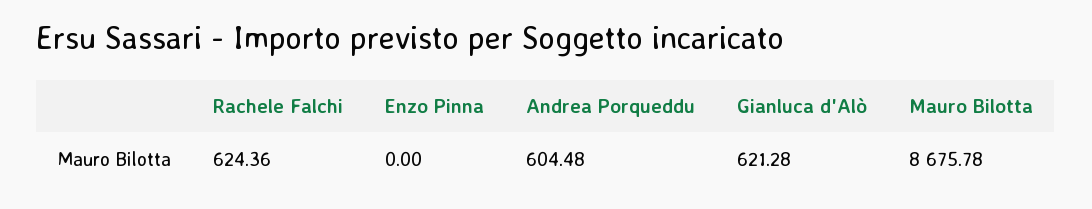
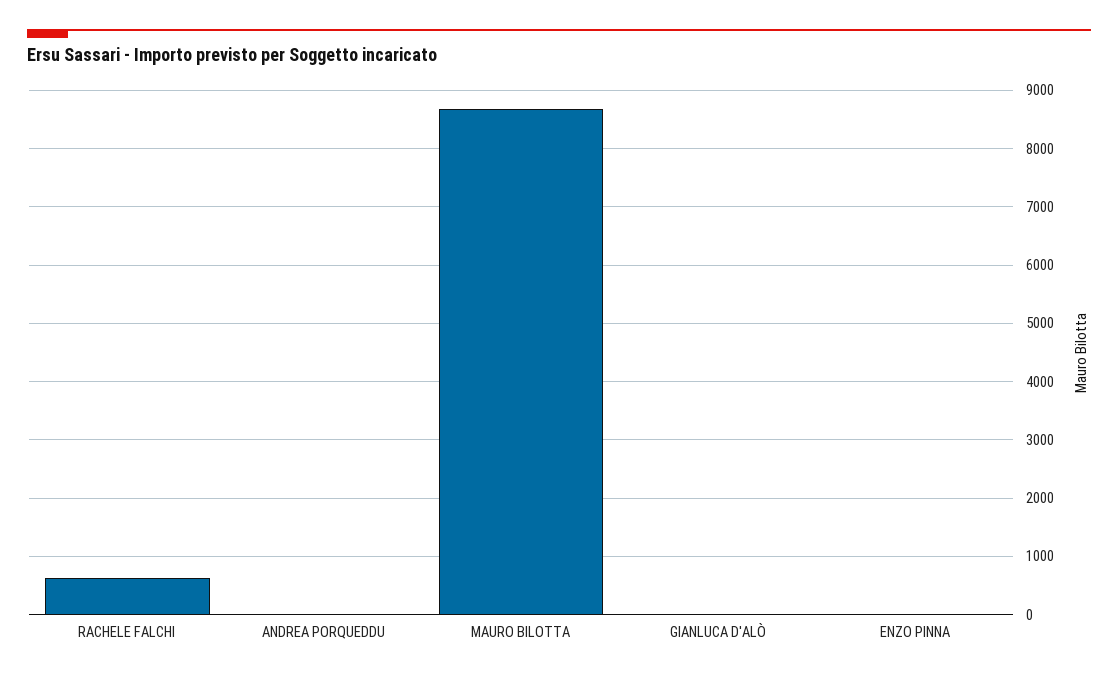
Andrea Porqueddu: 604.48 -> 0
Gianluca d'Alò: 621.28 -> 0

